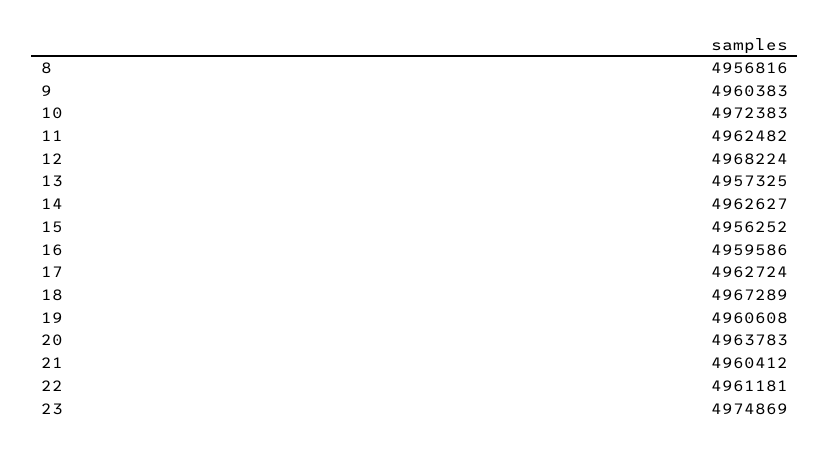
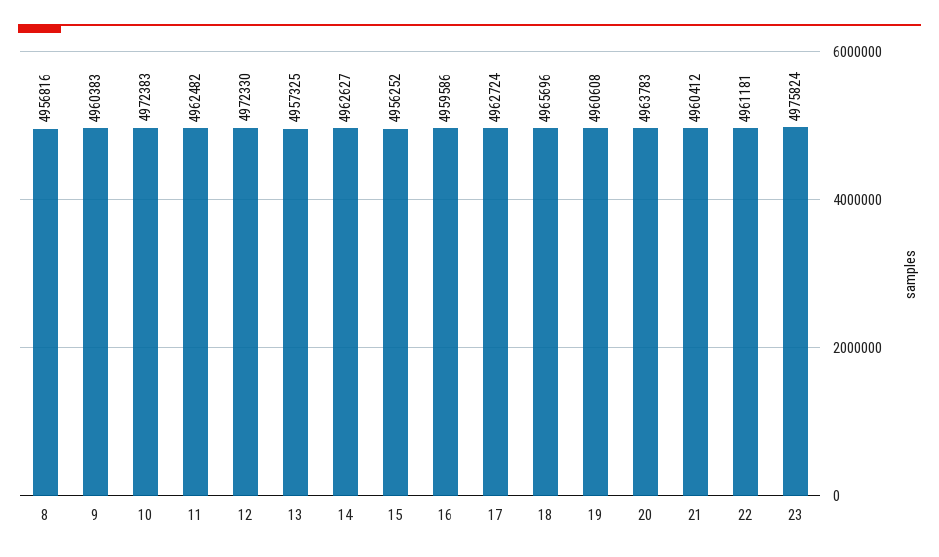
12: 4968224 -> 4972330
18: 4967289 -> 4965696
23: 4974869 -> 4975824

